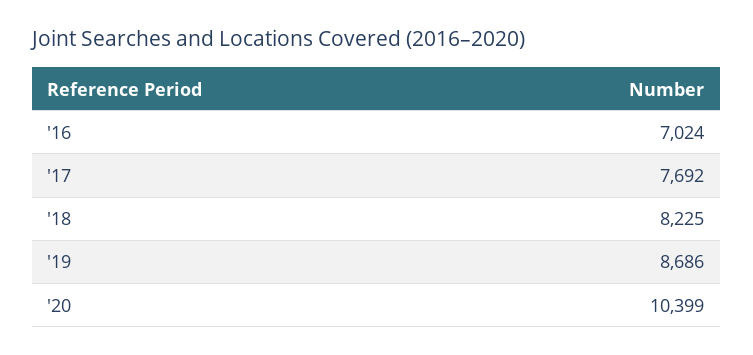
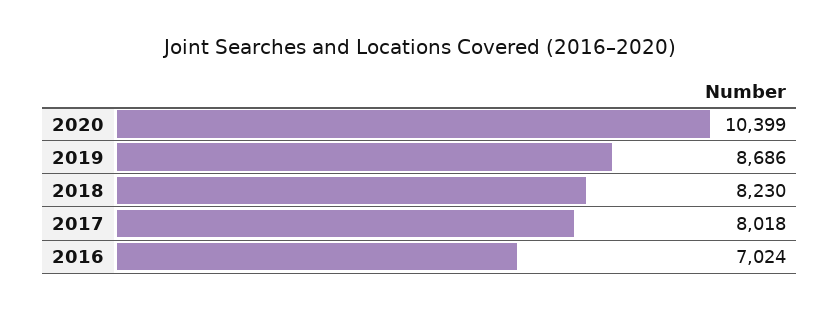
'17: 7692 -> 8018
'18: 8225 -> 8230

